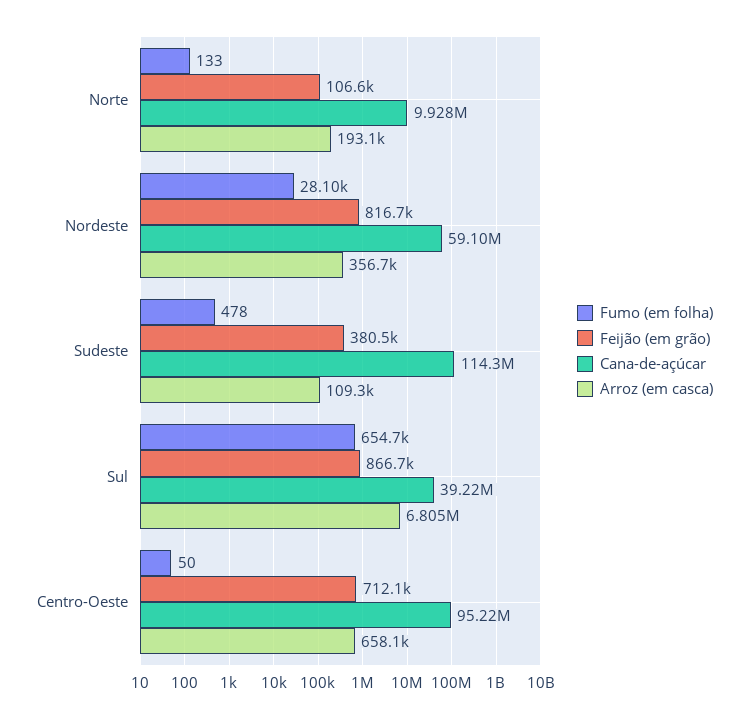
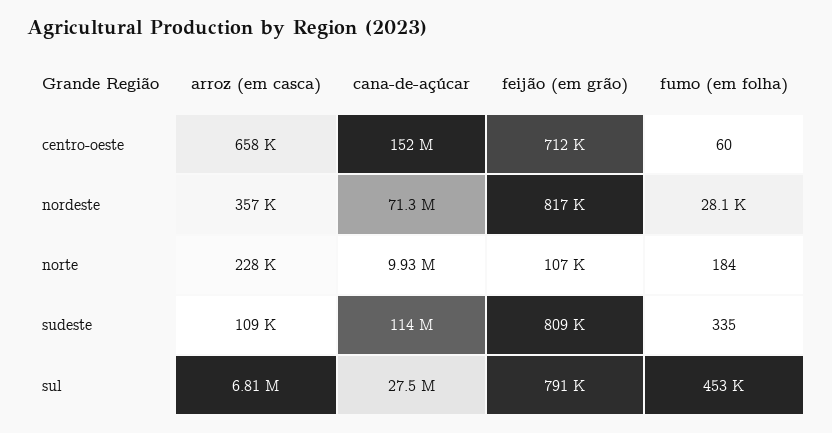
Fumo (em folha), Norte: 133 -> 184
Arroz (em casca), Norte: 193100 -> 228000
Cana-de-açúcar, Nordeste: 59100000 -> 71300000
Fumo (em folha), Sudeste: 478 -> 335
Feijão (em grão), Sudeste: 380500 -> 809000
Fumo (em folha), Sul: 654700 -> 453000
Feijão (em grão), Sul: 866700 -> 791000
Cana-de-açúcar, Sul: 39220000 -> 27500000
Fumo (em folha), Centro-Oeste: 50 -> 60
Cana-de-açúcar, Centro-Oeste: 95220000 -> 152000000

